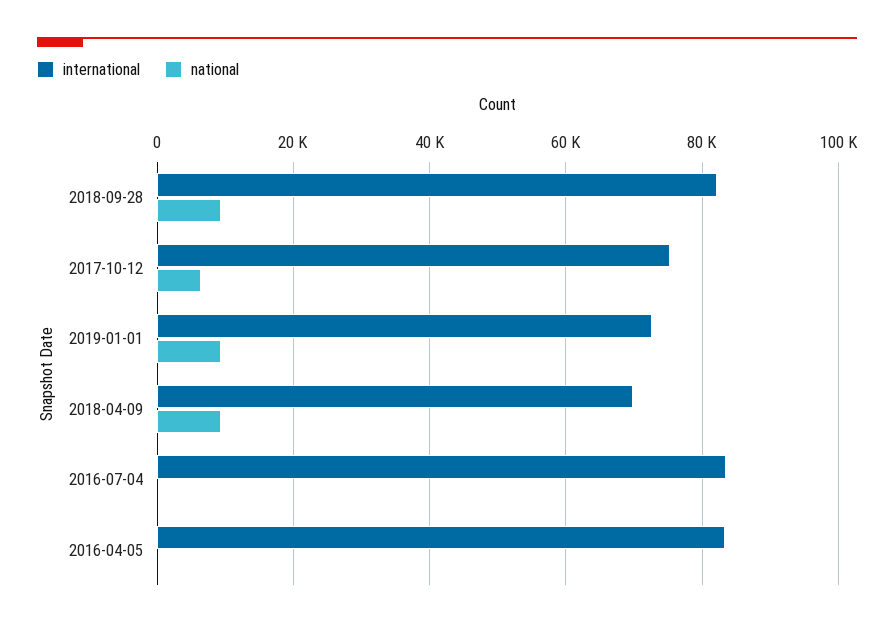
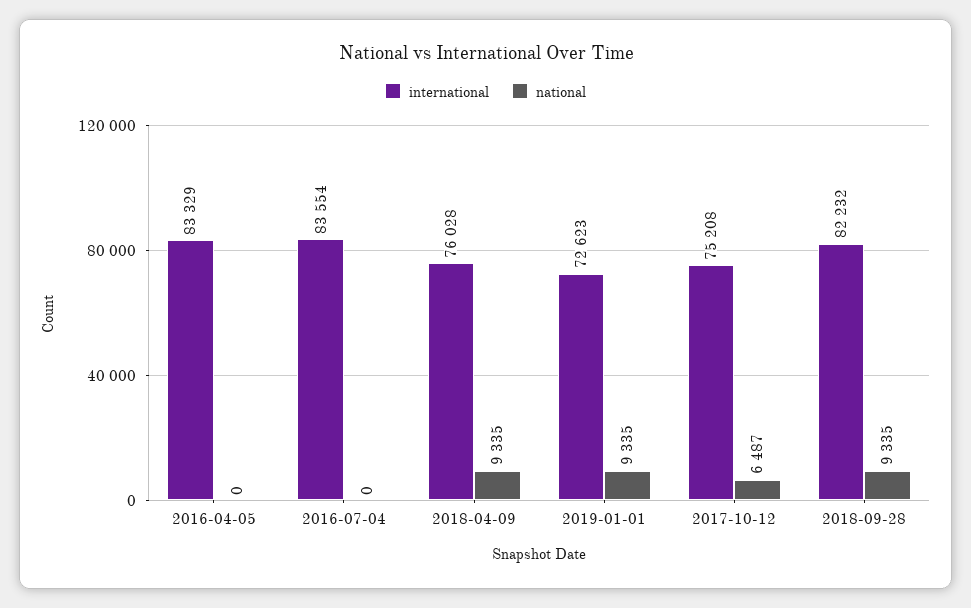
international, 2018-04-09: 70000 -> 76028

